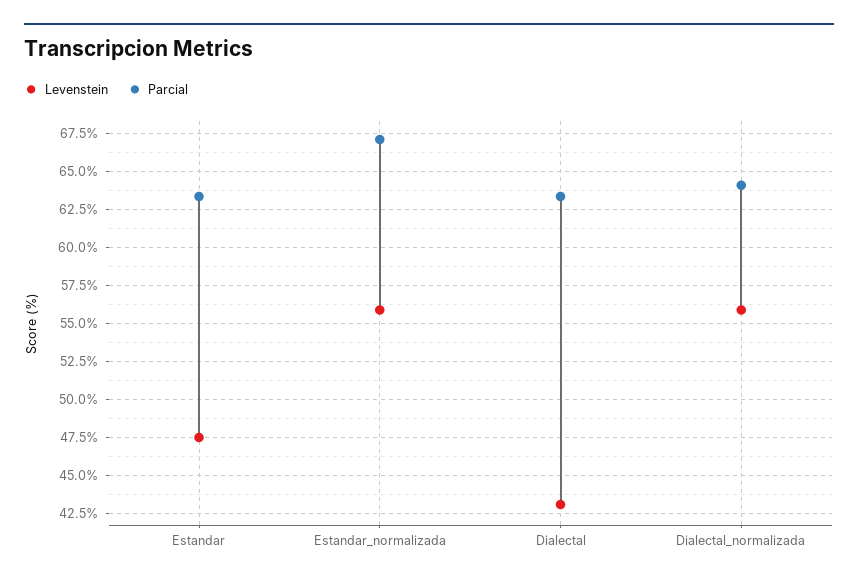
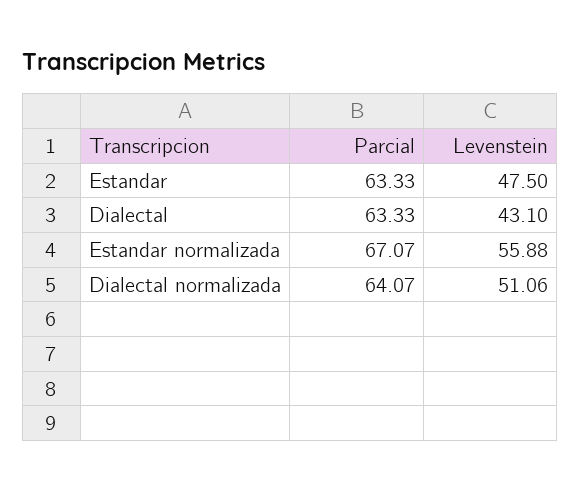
Levenstein, Dialectal_normalizada: 56 -> 51.06

